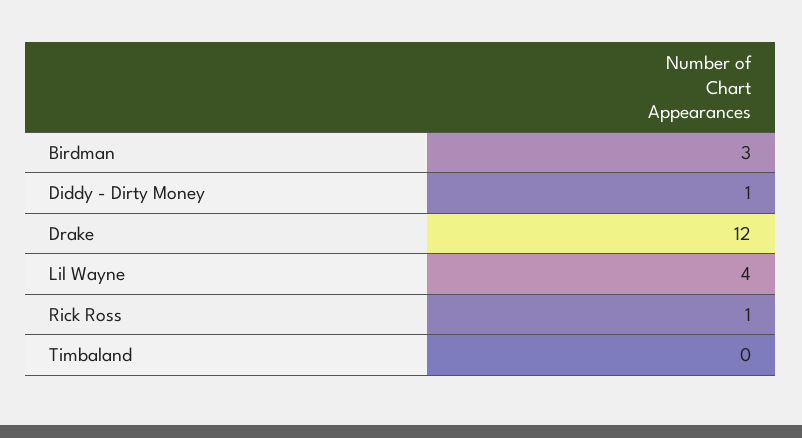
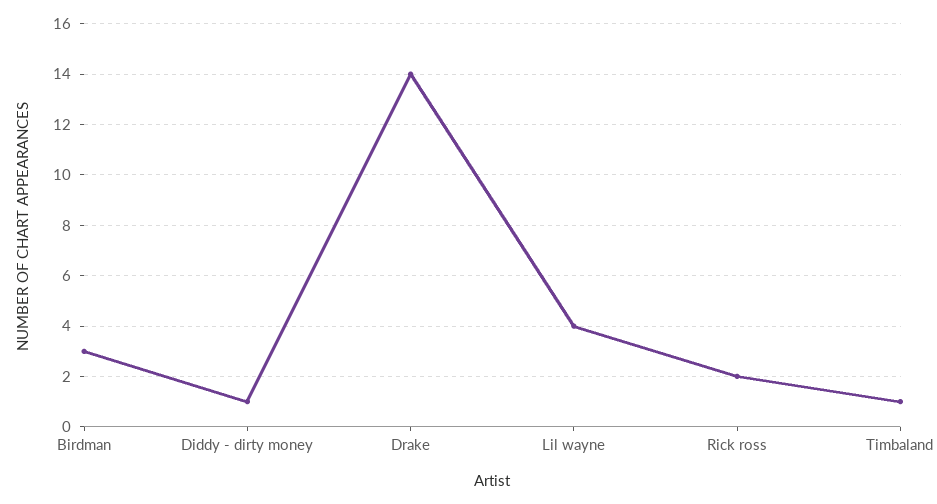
Drake: 12 -> 14
Rick Ross: 1 -> 2
Timbaland: 0 -> 1

